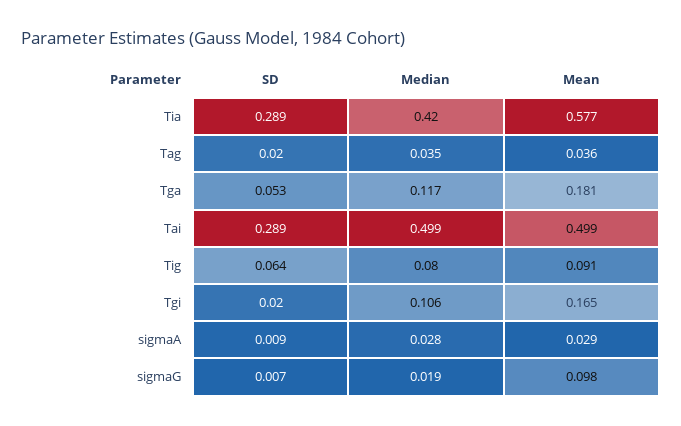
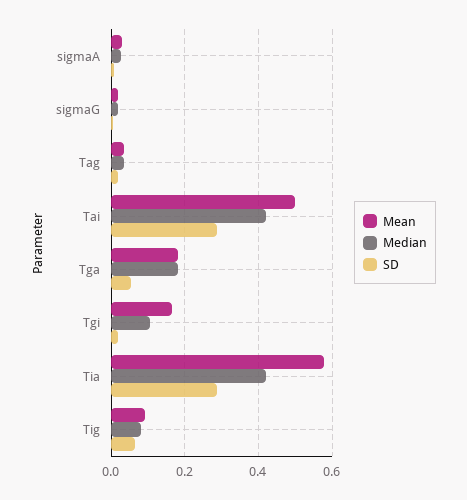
Median, Tga: 0.117 -> 0.18
Median, Tai: 0.499 -> 0.42
Mean, sigmaG: 0.098 -> 0.02

